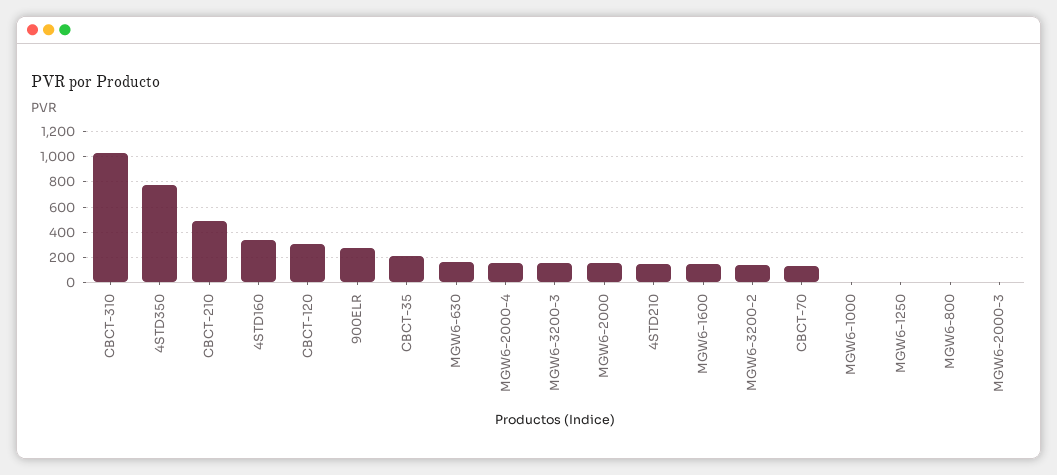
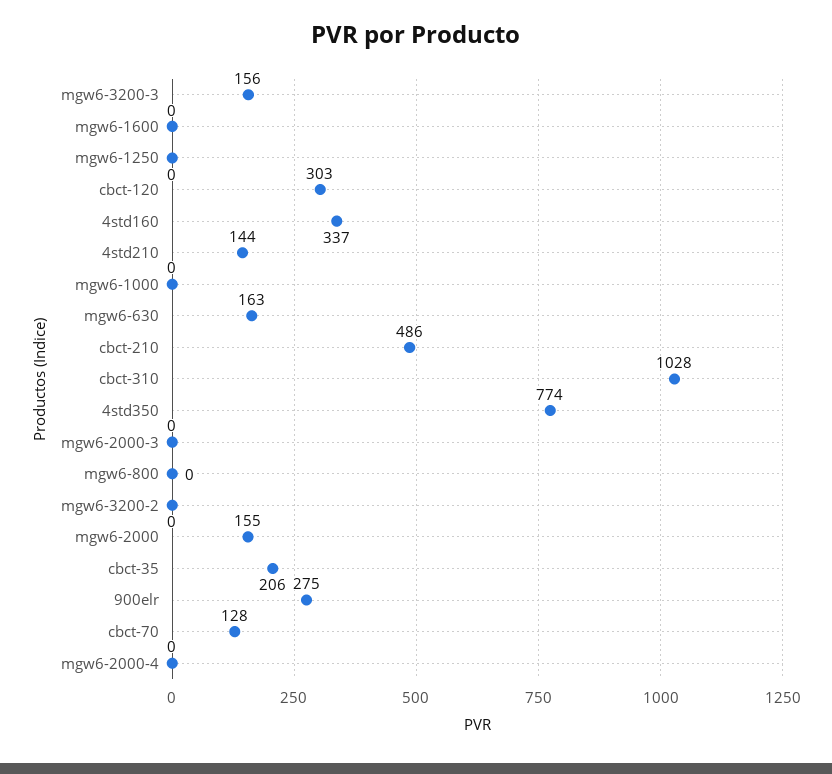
MGW6-2000-4: 150 -> 0
MGW6-1600: 150 -> 0
MGW6-3200-2: 150 -> 0

